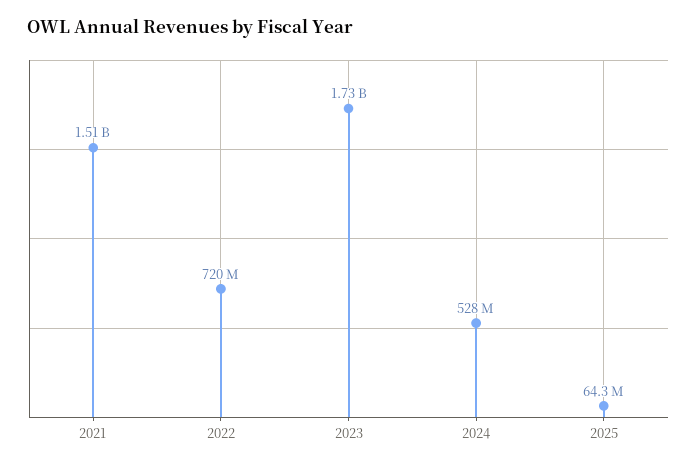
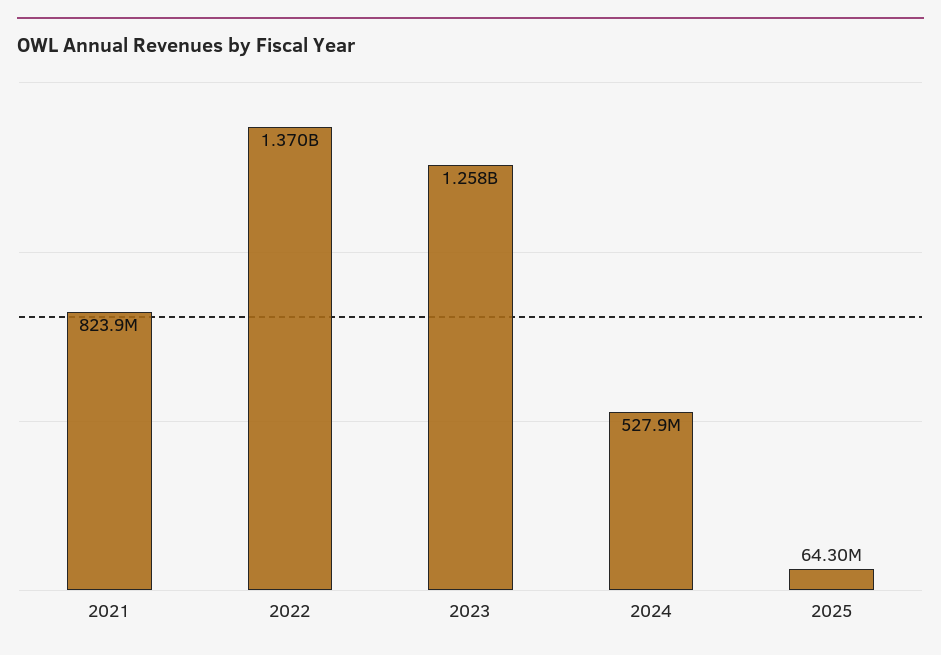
2021: 1510000000 -> 823900000
2022: 720000000 -> 1370000000
2023: 1730000000 -> 1258000000

